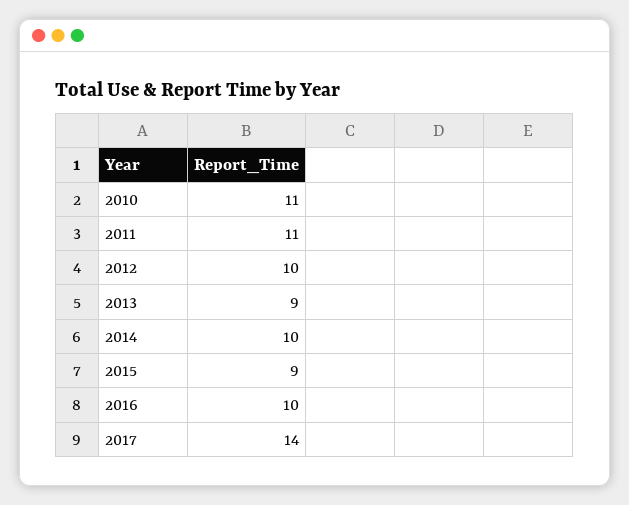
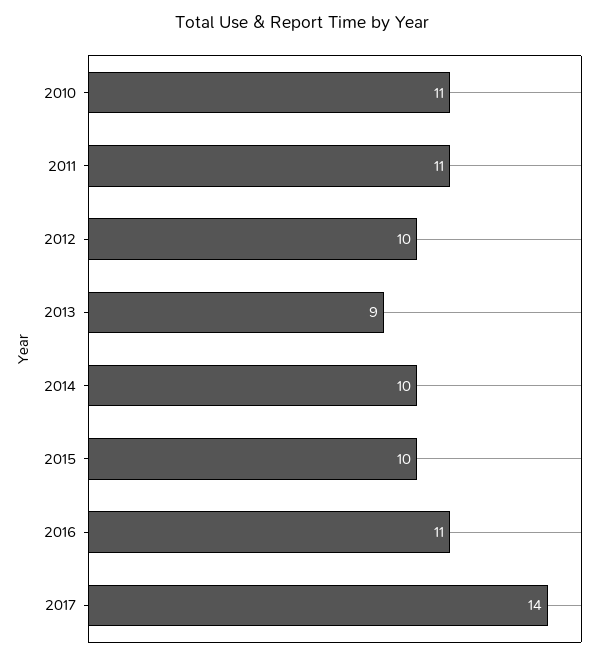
2015: 9 -> 10
2016: 10 -> 11

